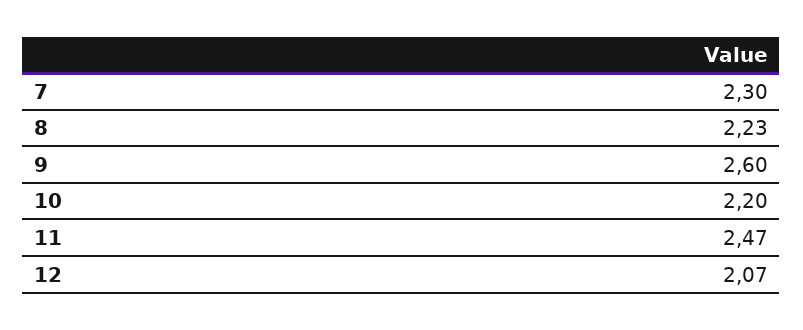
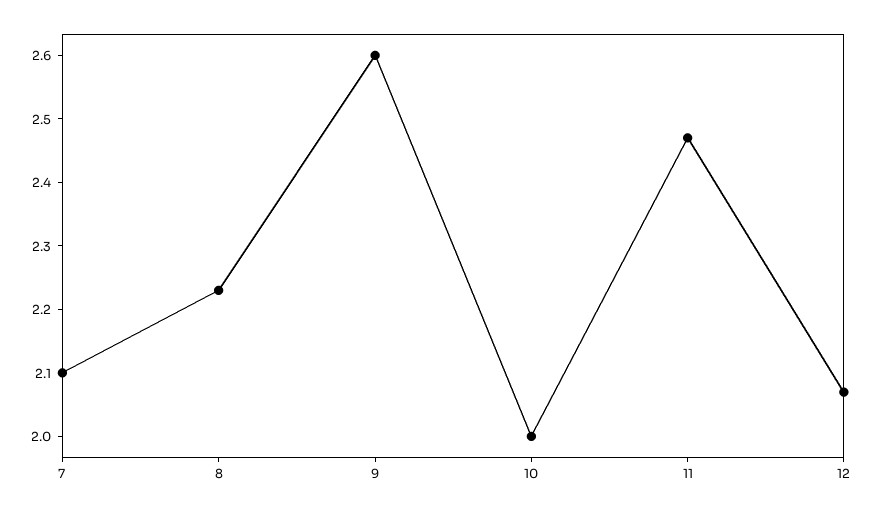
7: 2.3 -> 2.1
10: 2.2 -> 2

